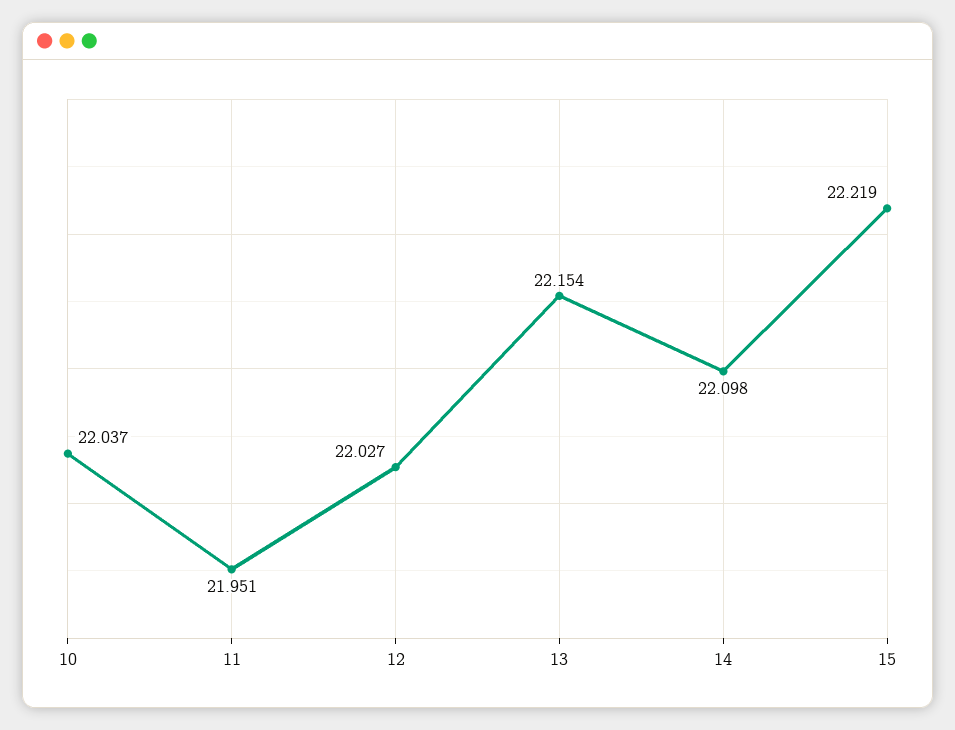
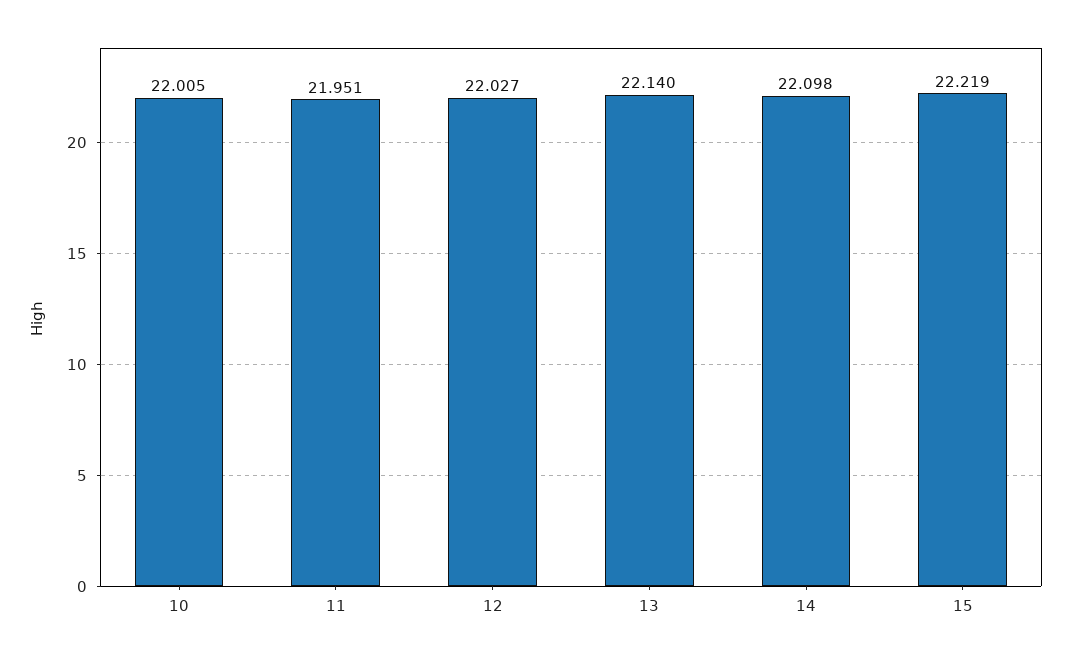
10: 22.037 -> 22.005
13: 22.154 -> 22.14

